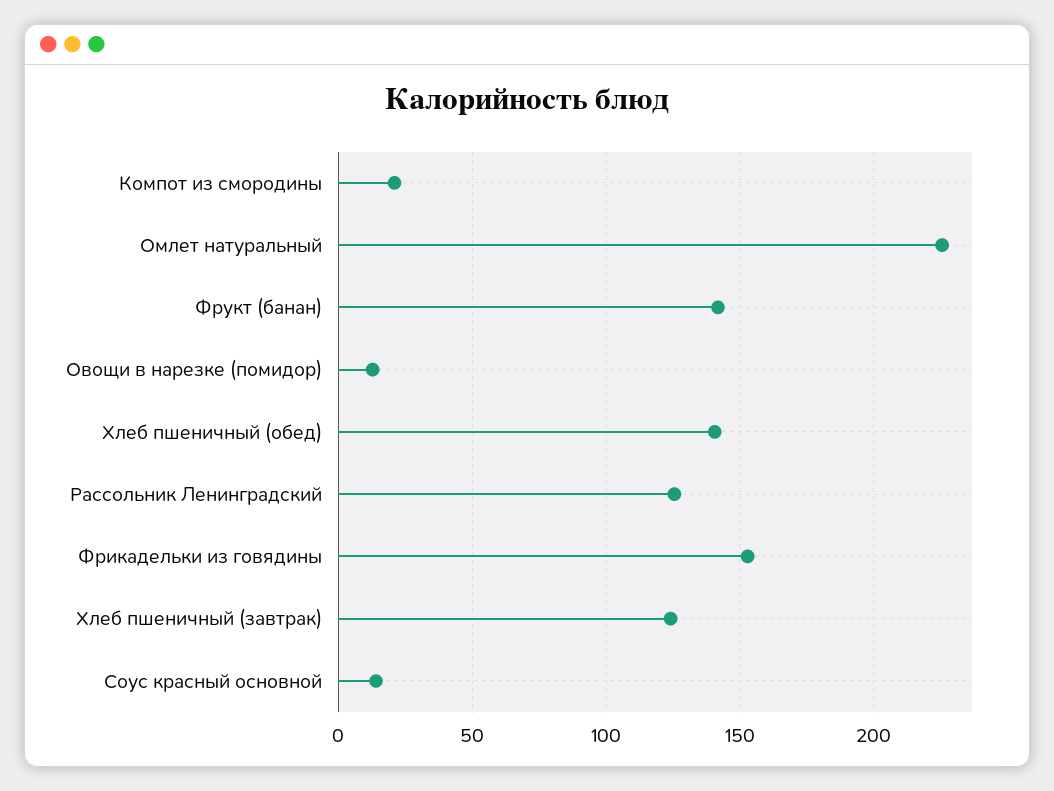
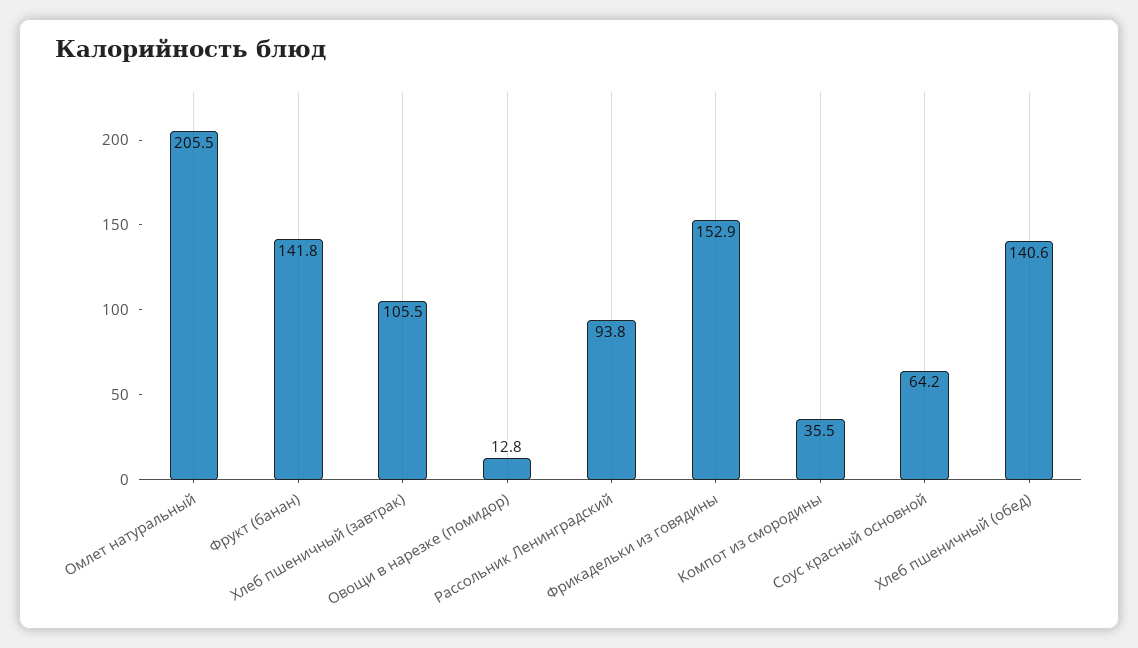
Компот из смородины: 20 -> 35.5
Омлет натуральный: 225 -> 205.5
Рассольник Ленинградский: 125 -> 93.8
Хлеб пшеничный (завтрак): 125 -> 105.5
Соус красный основной: 15 -> 64.2

